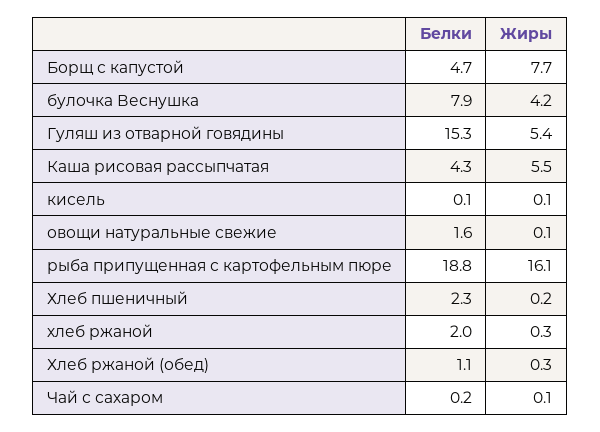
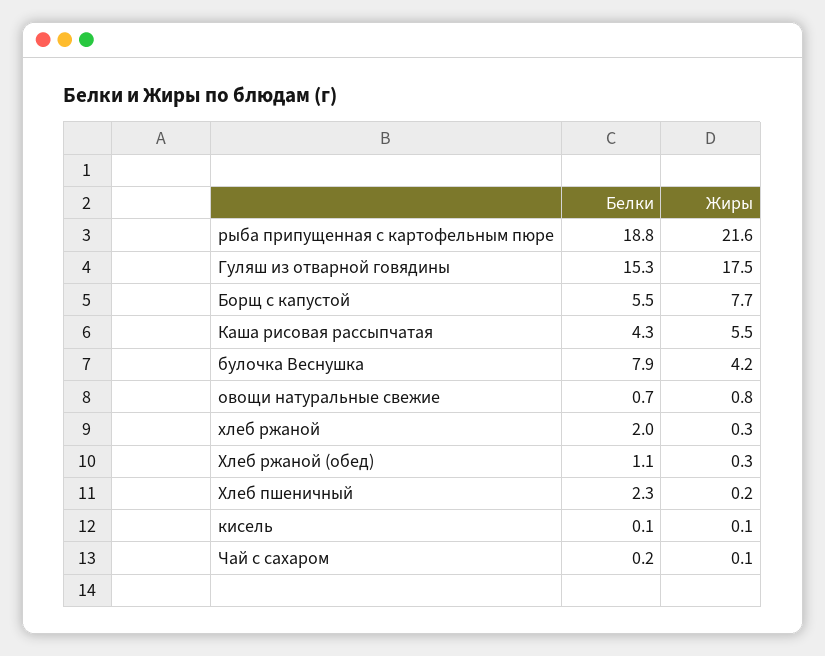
Белки, Борщ с капустой: 4.7 -> 5.5
Жиры, Гуляш из отварной говядины: 5.4 -> 17.5
Белки, овощи натуральные свежие: 1.6 -> 0.7
Жиры, овощи натуральные свежие: 0.1 -> 0.8
Жиры, рыба припущенная с картофельным пюре: 16.1 -> 21.6

